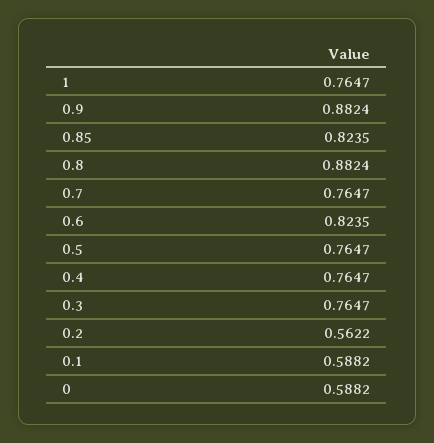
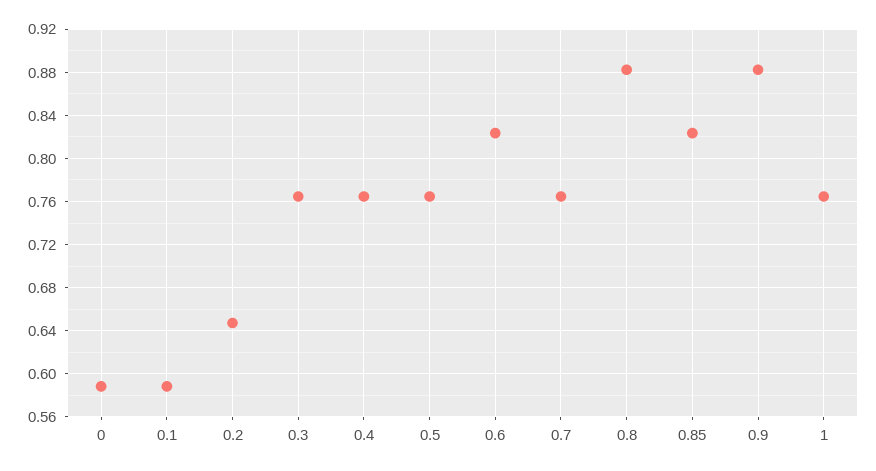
0.2: 0.5622 -> 0.65

